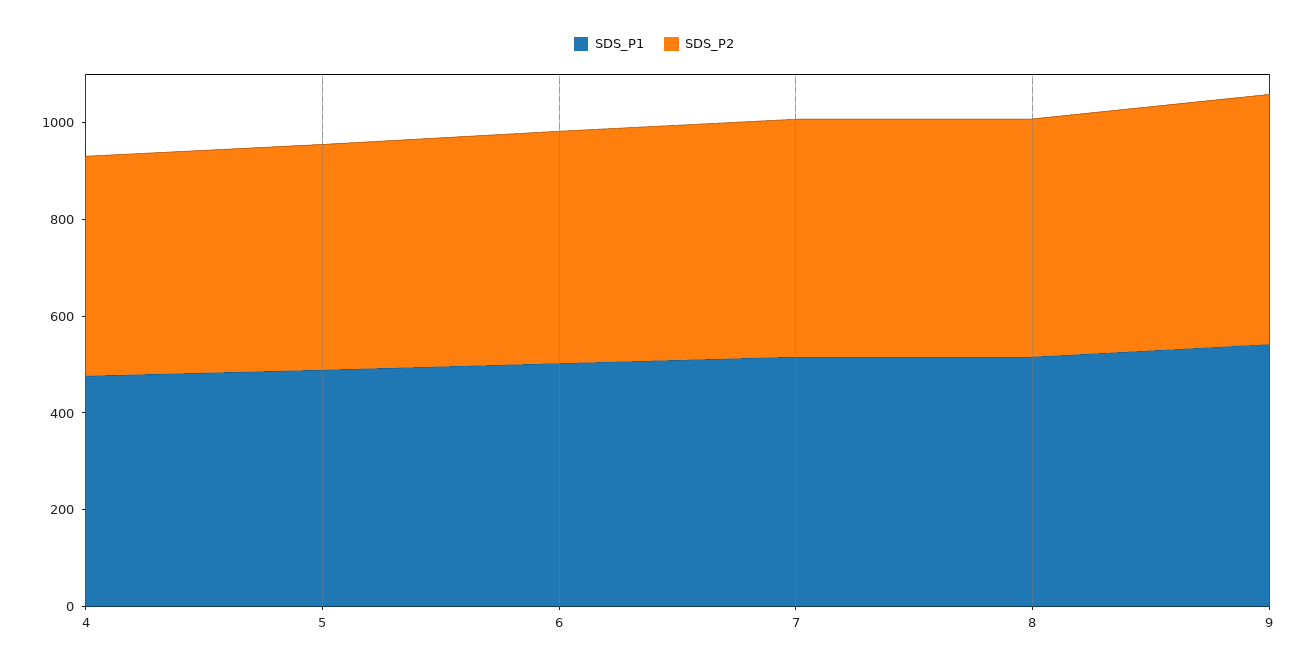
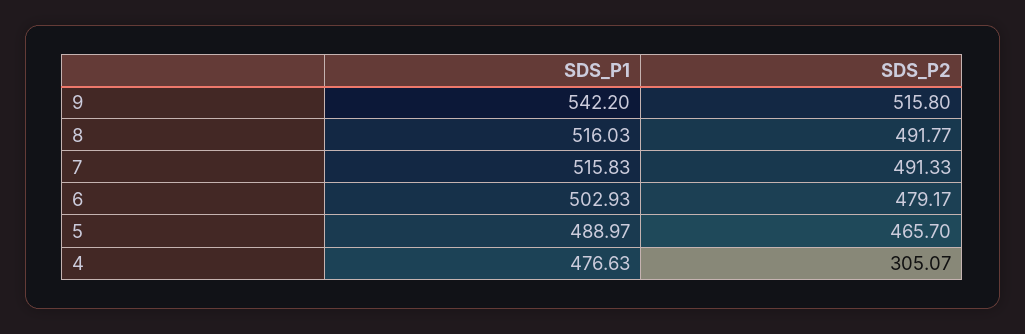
SDS_P2, 4: 450 -> 305.07

